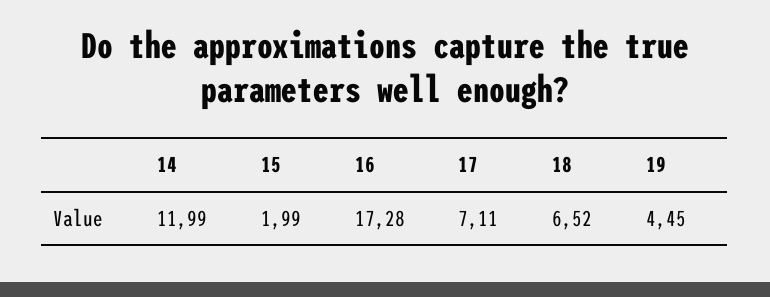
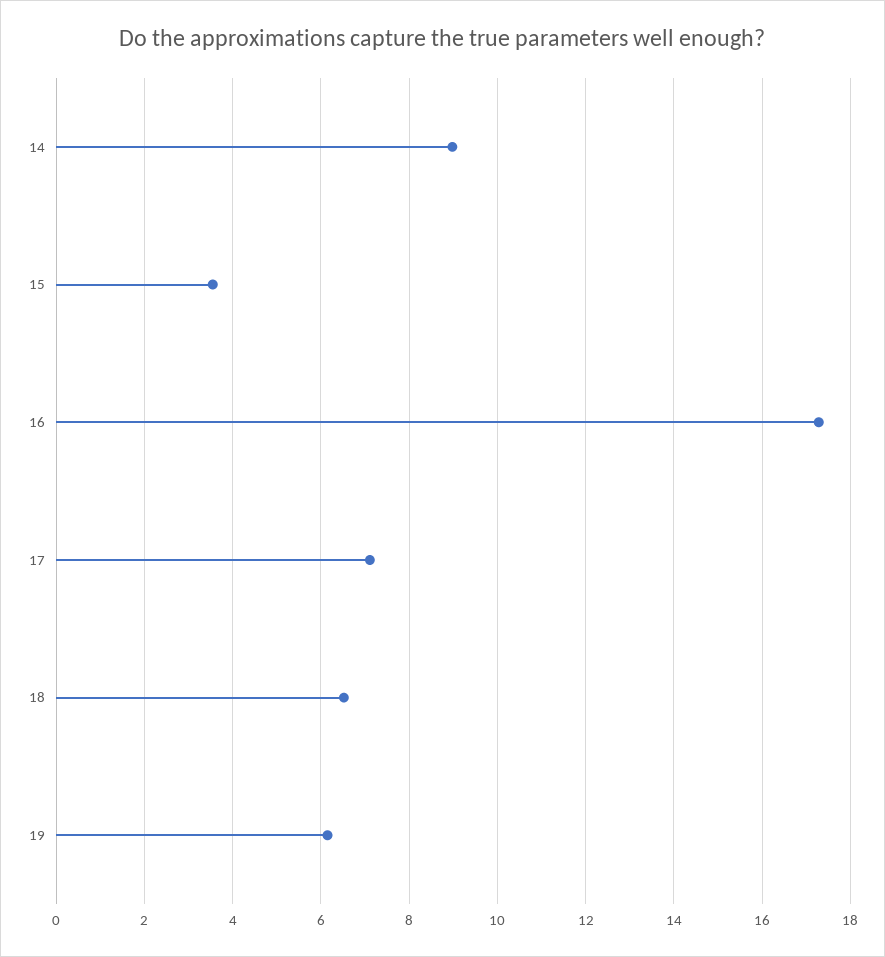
14: 11.99 -> 9
15: 1.99 -> 3.6
19: 4.45 -> 6.2

